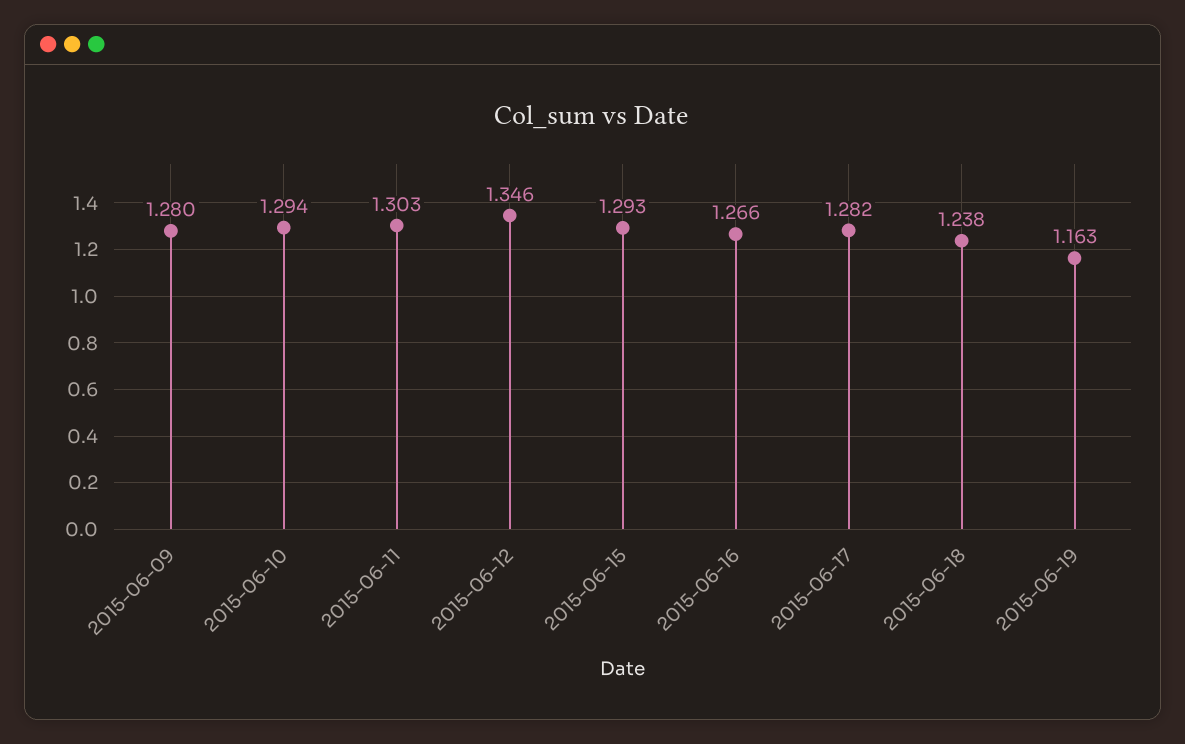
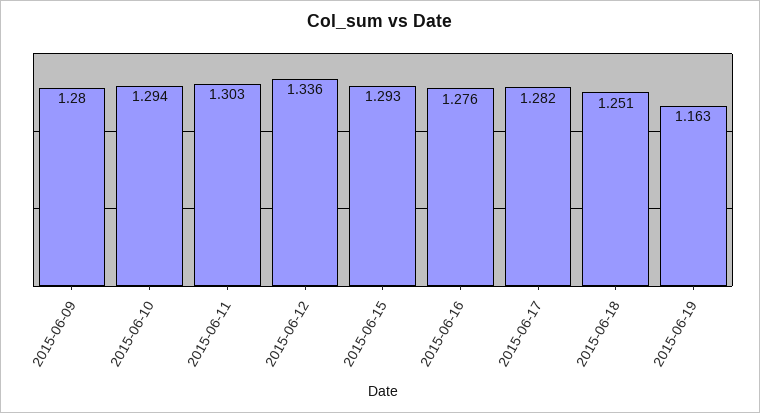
2015-06-12: 1.346 -> 1.336
2015-06-16: 1.266 -> 1.276
2015-06-18: 1.238 -> 1.251

